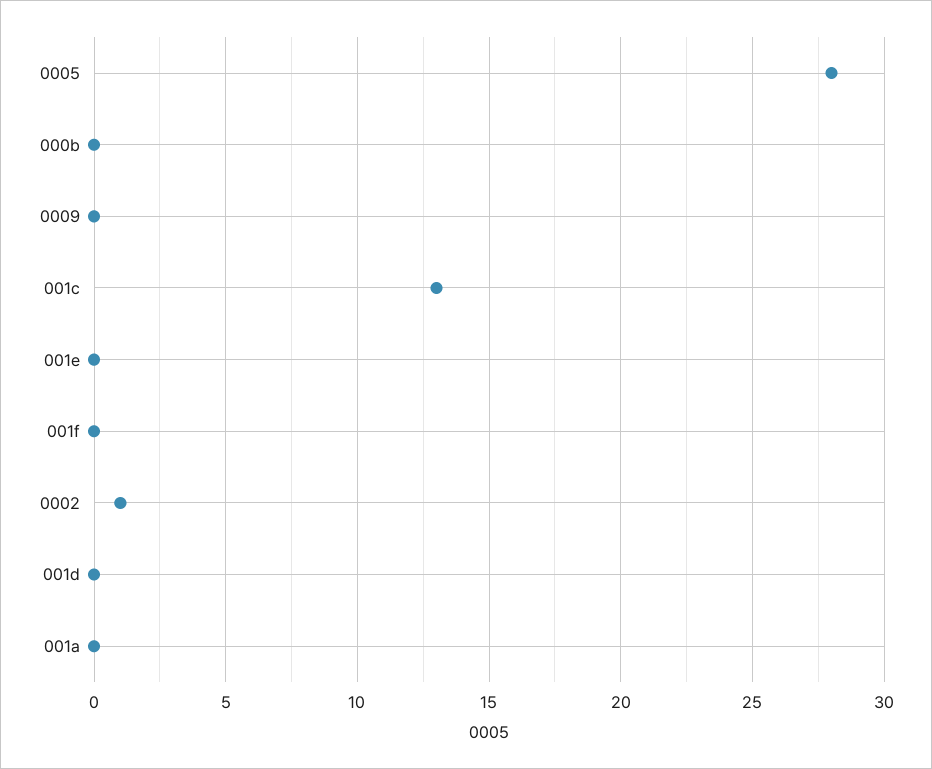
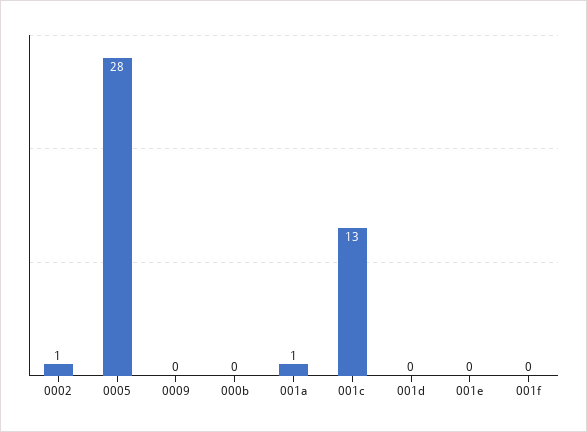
001a: 0 -> 1

